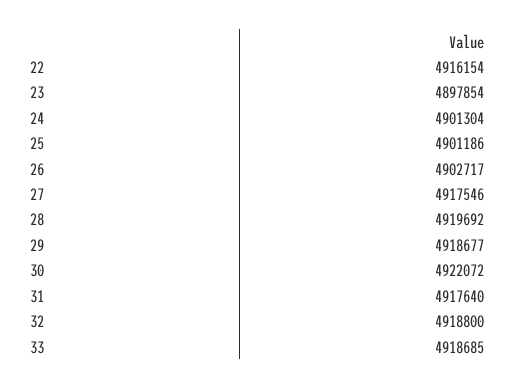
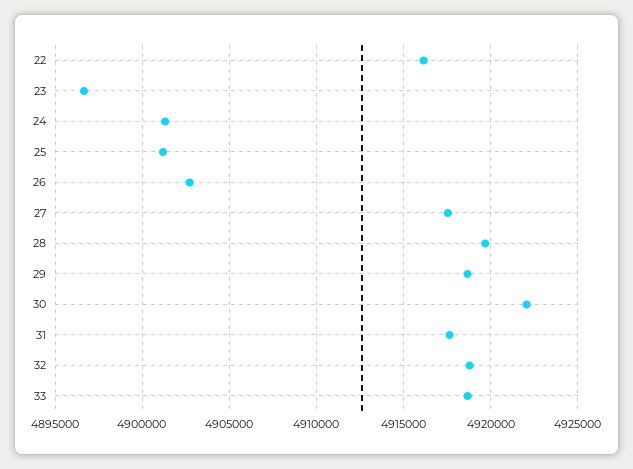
23: 4897854 -> 4896500

